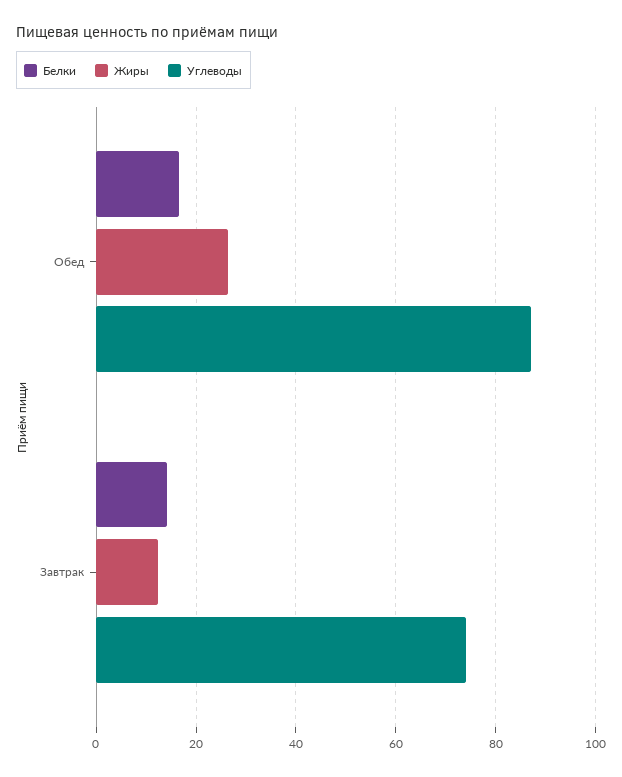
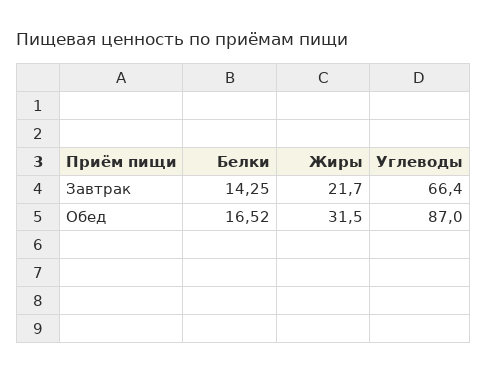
Жиры, Обед: 26 -> 31.5
Жиры, Завтрак: 12 -> 21.7
Углеводы, Завтрак: 74 -> 66.4

